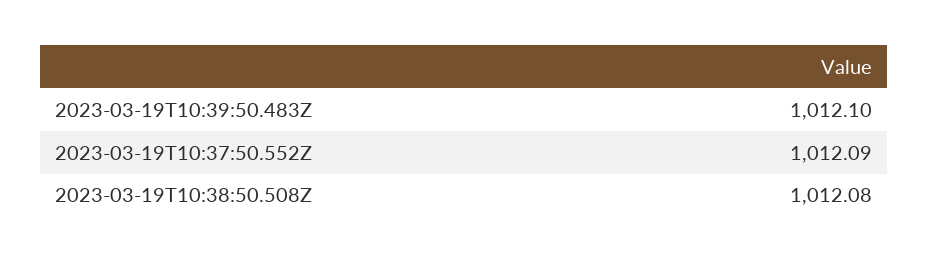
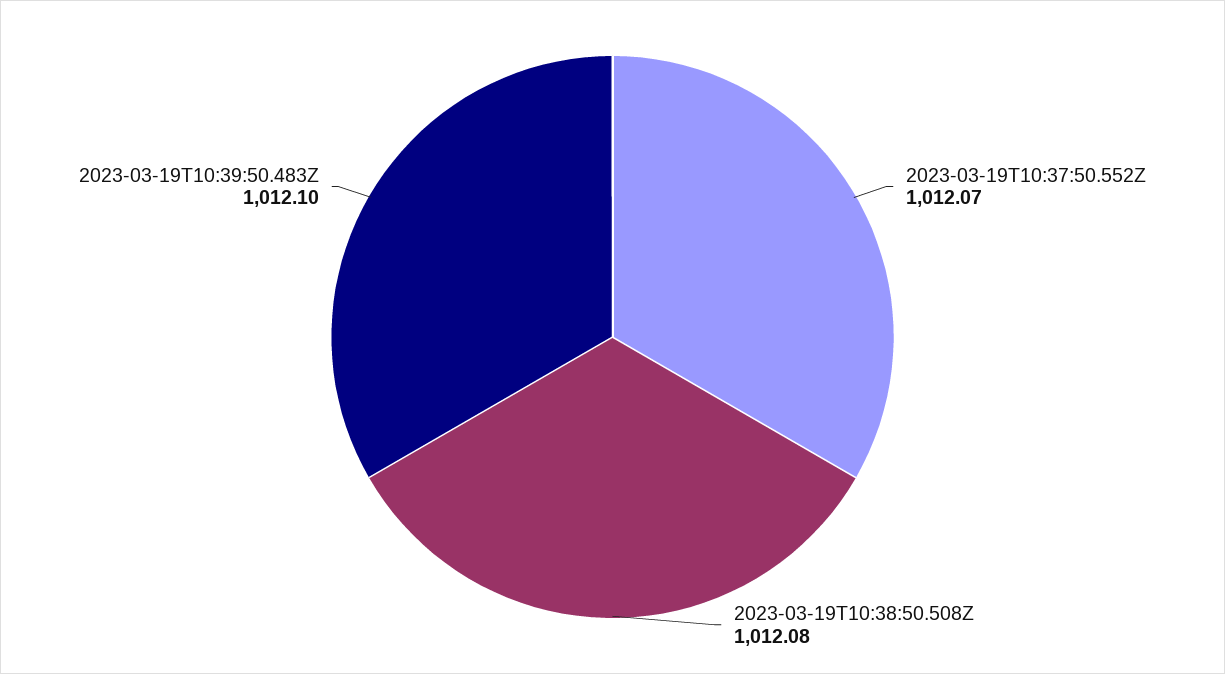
2023-03-19T10:37:50.552Z: 1012.09 -> 1012.07

